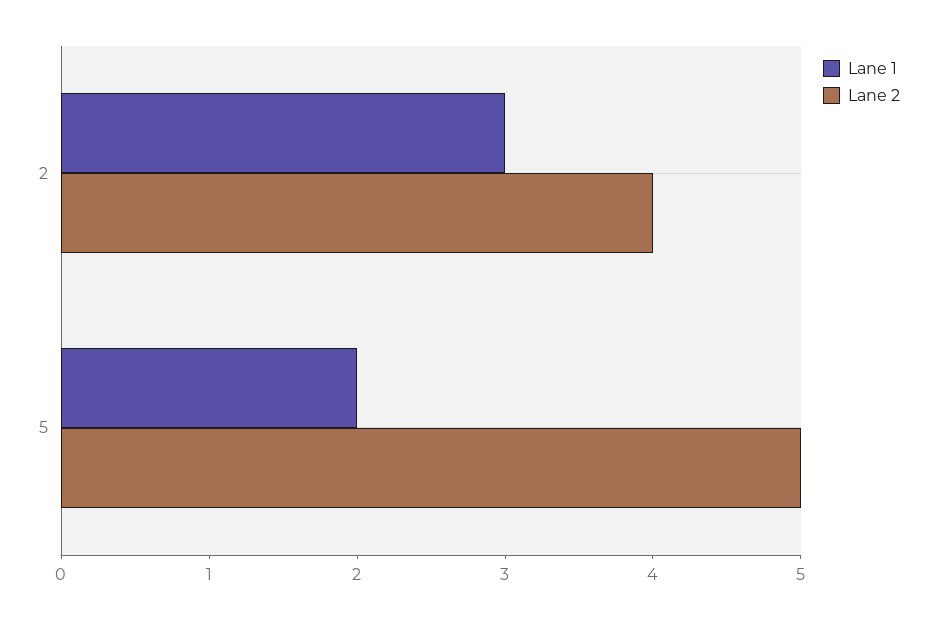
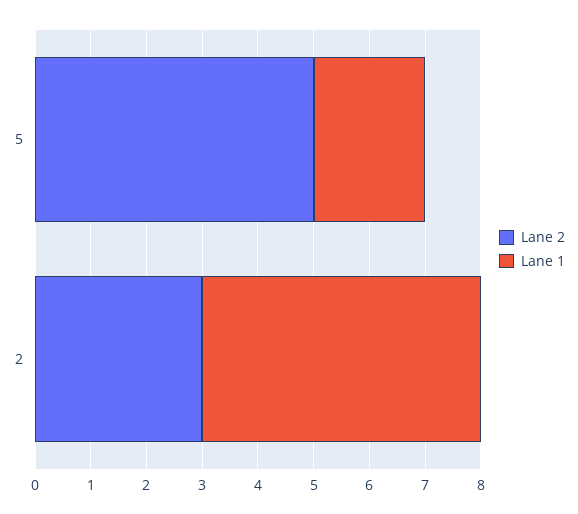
Lane 1, 2: 3 -> 5
Lane 2, 2: 4 -> 3

